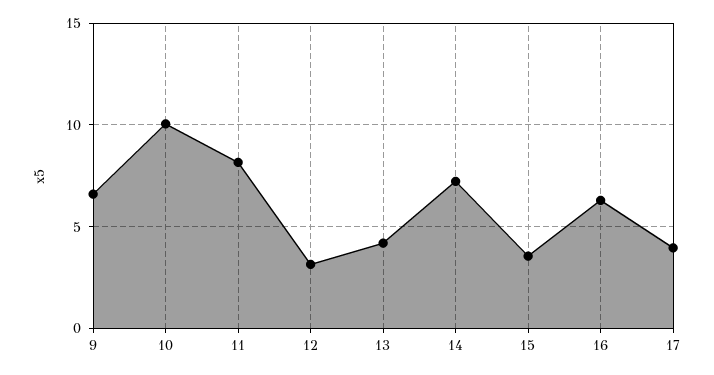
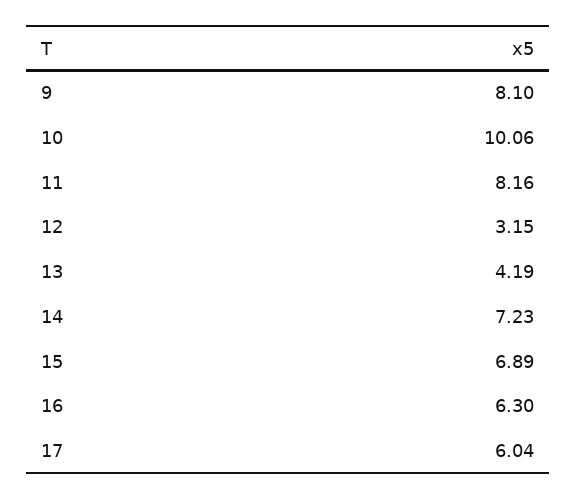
9: 6.5 -> 8.1
15: 3.5 -> 6.89
17: 4 -> 6.04

